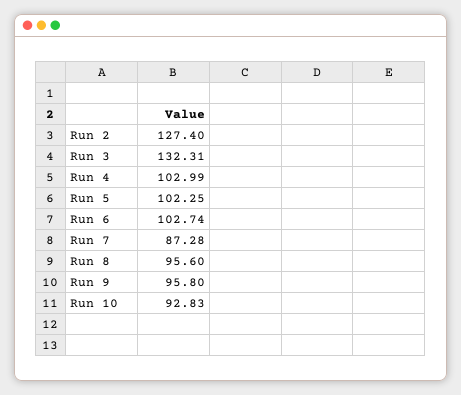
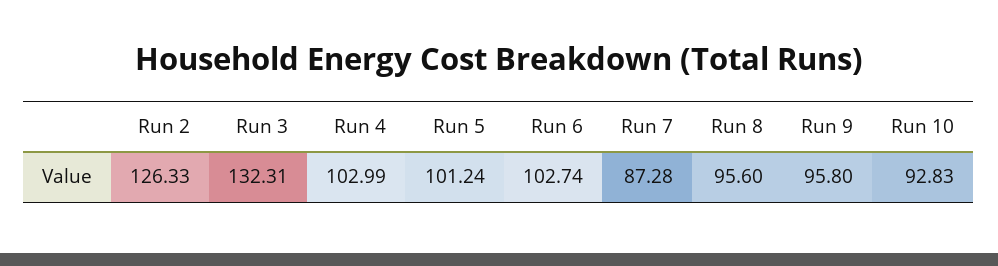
Run 2: 127.4 -> 126.33
Run 5: 102.25 -> 101.24

